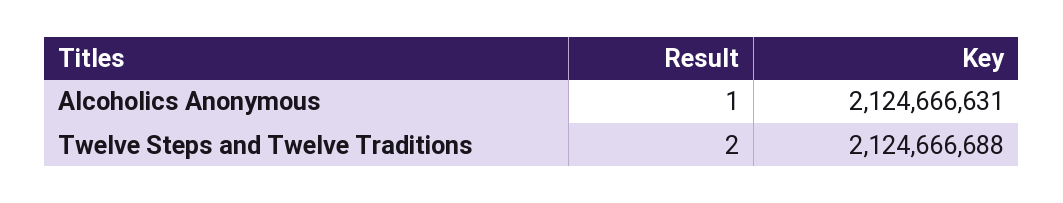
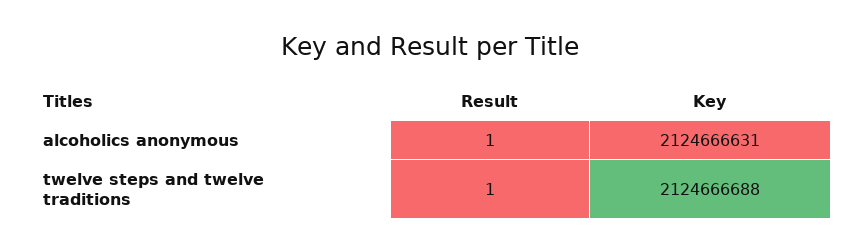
Result, Twelve Steps and Twelve Traditions: 2 -> 1

